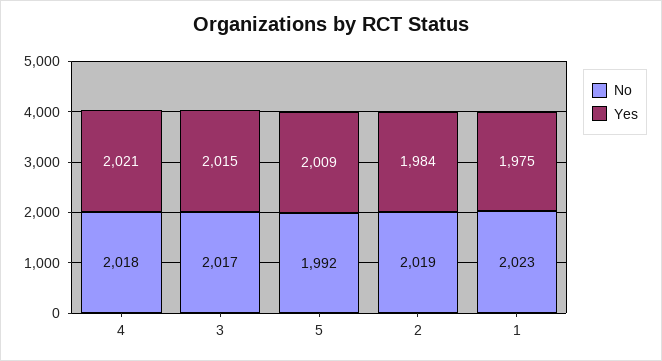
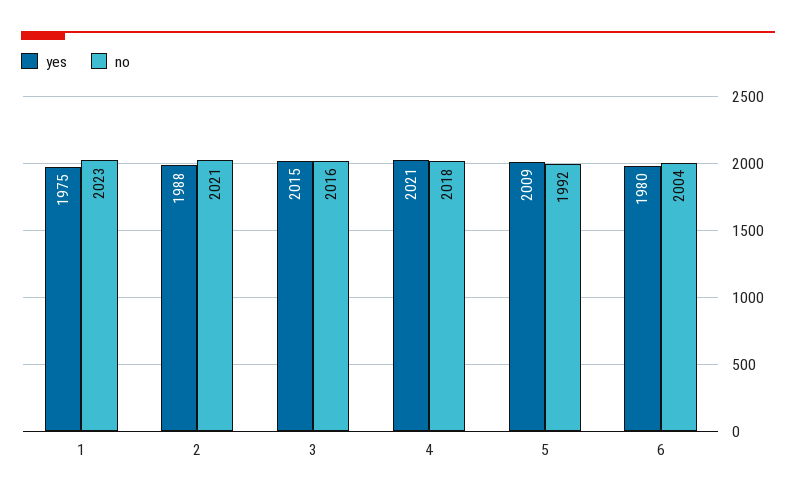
No, 3: 2017 -> 2016
No, 2: 2019 -> 2021
Yes, 2: 1984 -> 1988
Yes, 6: none -> 1980
No, 6: none -> 2004

